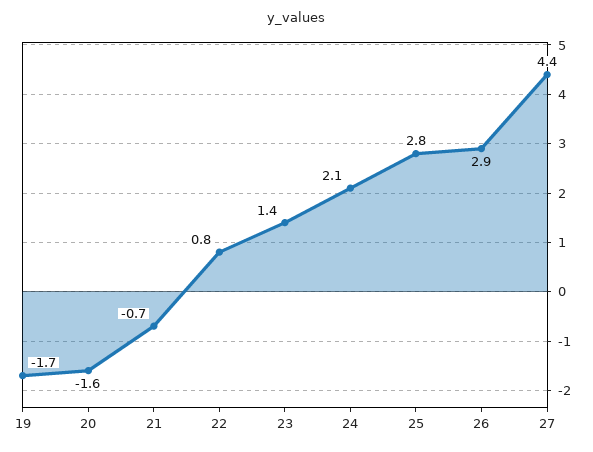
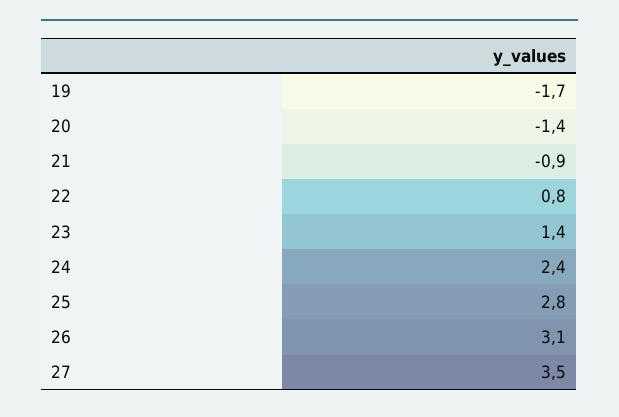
20: -1.6 -> -1.4
21: -0.7 -> -0.9
24: 2.1 -> 2.4
26: 2.9 -> 3.1
27: 4.4 -> 3.5

